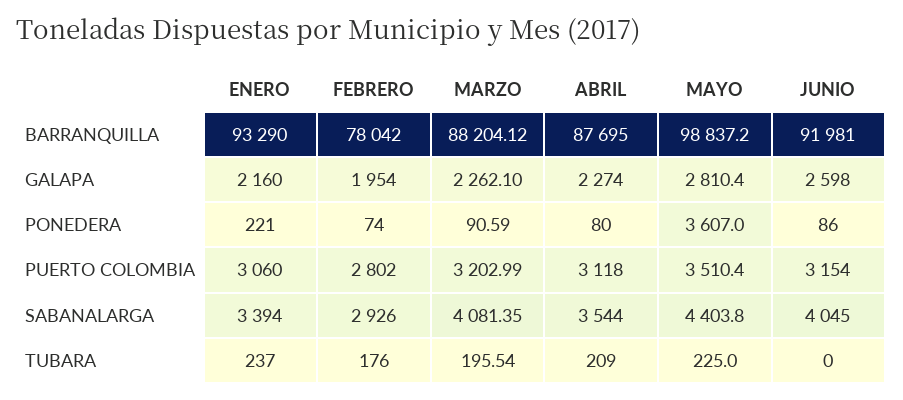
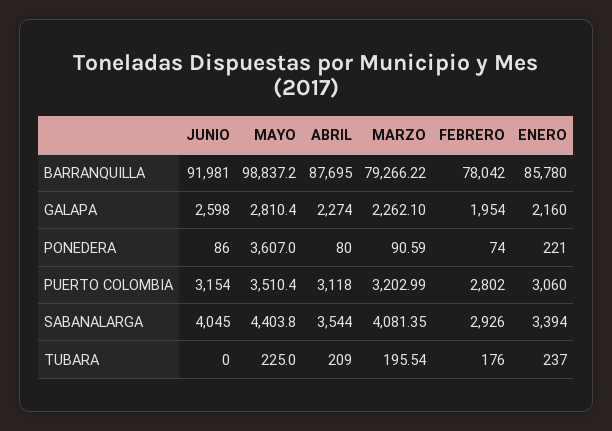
ENERO, BARRANQUILLA: 93290 -> 85780
MARZO, BARRANQUILLA: 88204.12 -> 79266.22

